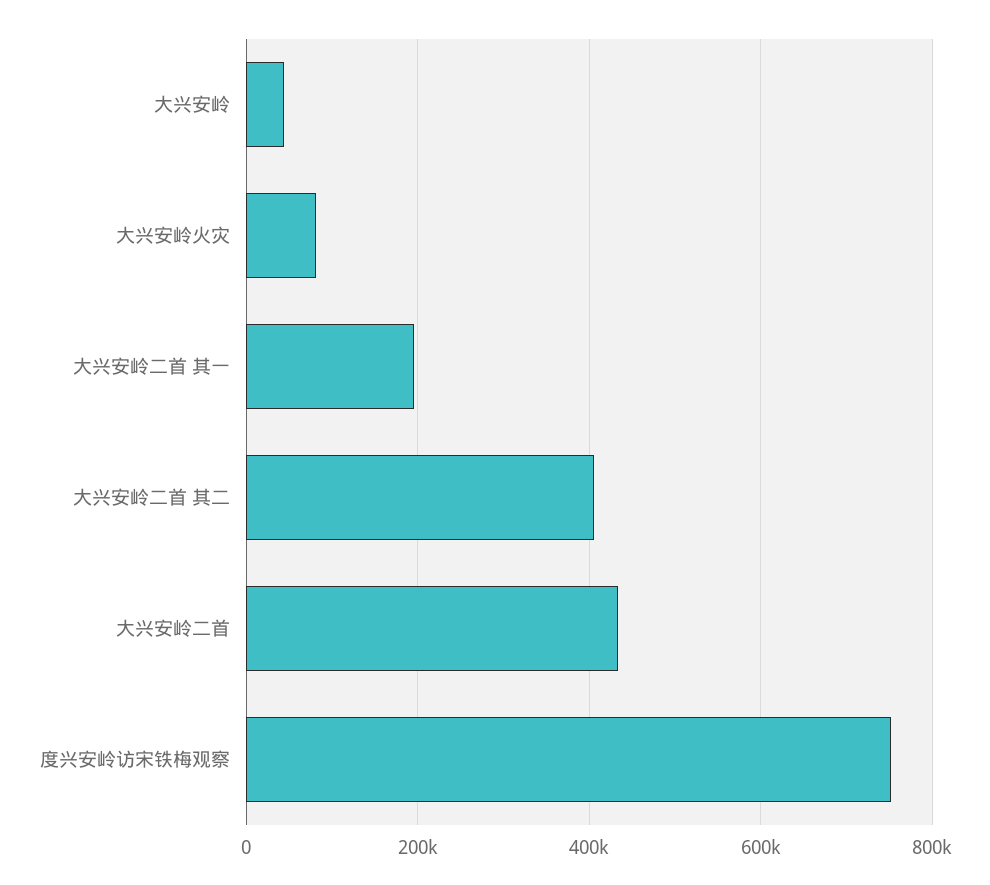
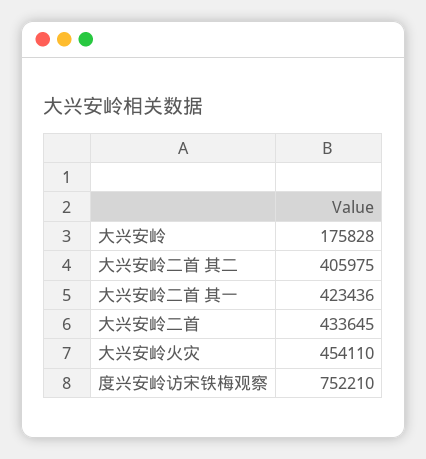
大兴安岭: 40000 -> 175828
大兴安岭火灾: 80000 -> 454110
大兴安岭二首 其一: 200000 -> 423436

